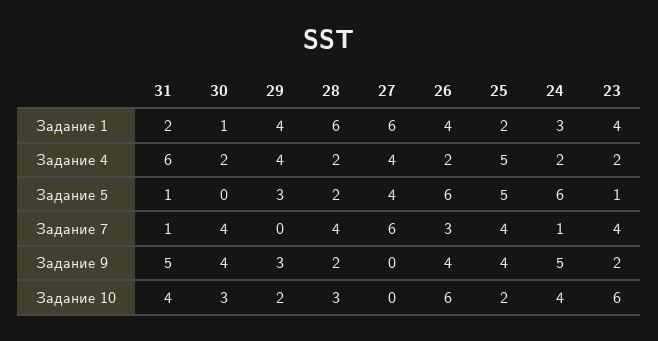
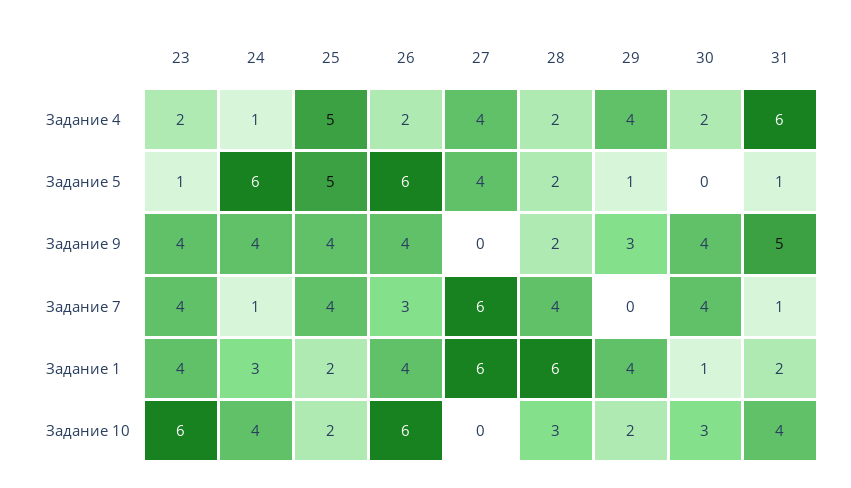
24, Задание 4: 2 -> 1
29, Задание 5: 3 -> 1
24, Задание 9: 5 -> 4
23, Задание 9: 2 -> 4

